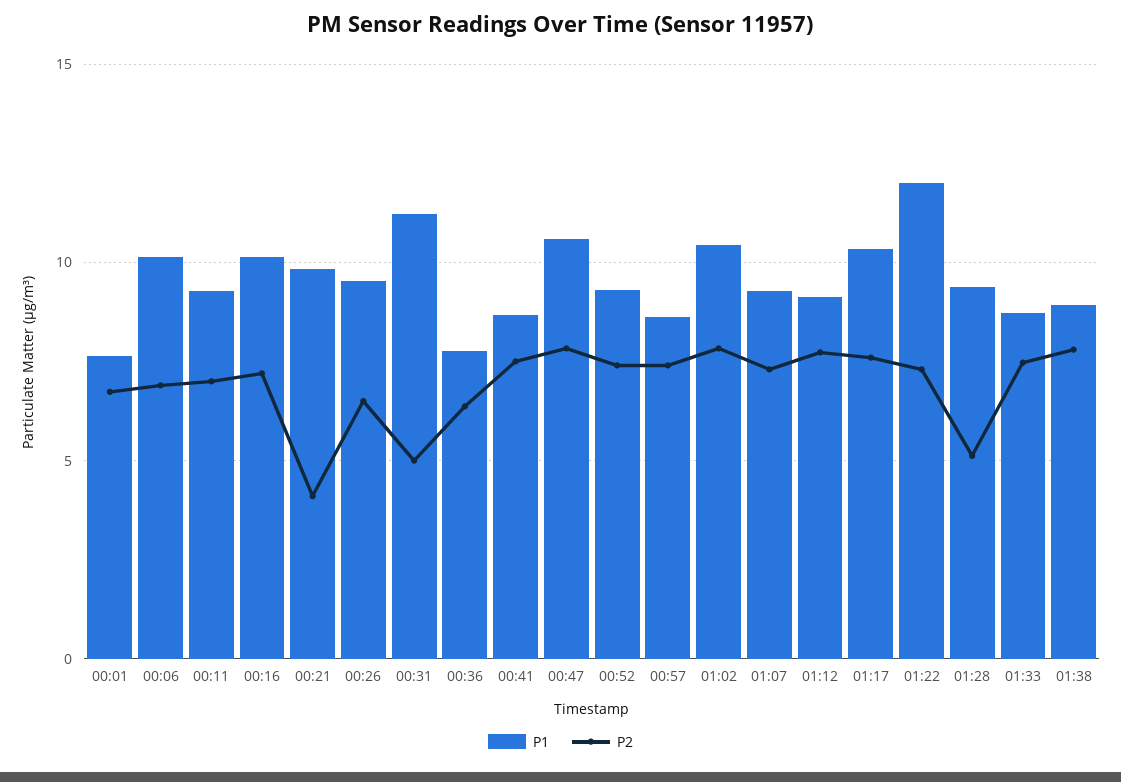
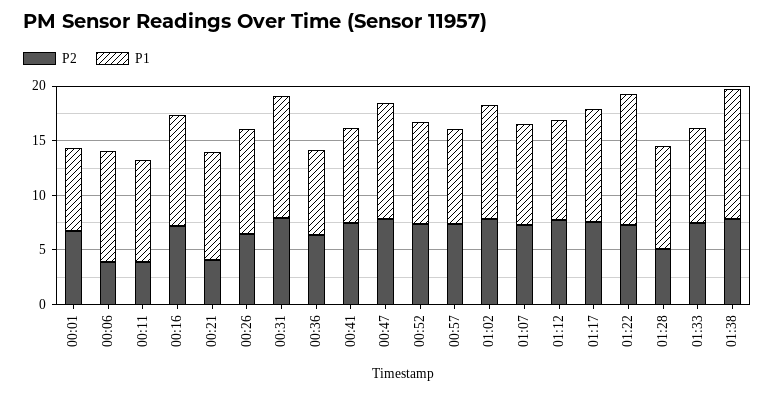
P2, 00:06: 7 -> 4
P2, 00:11: 7 -> 4
P2, 00:31: 5 -> 8
P1, 01:38: 9 -> 12

